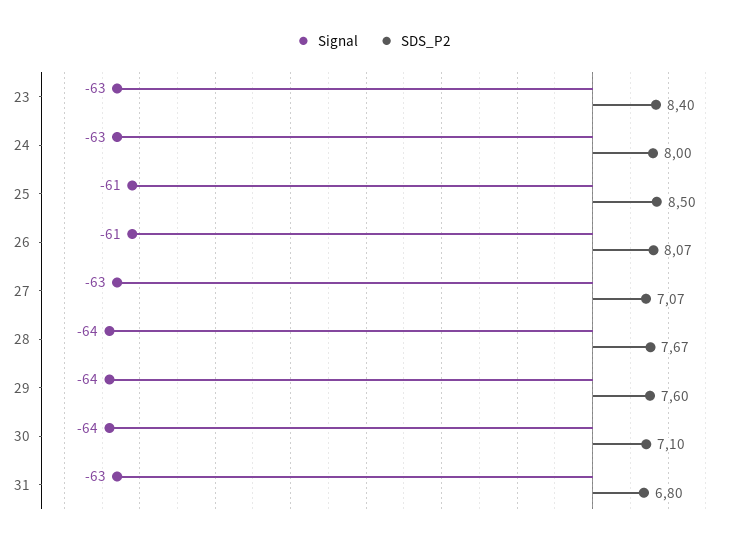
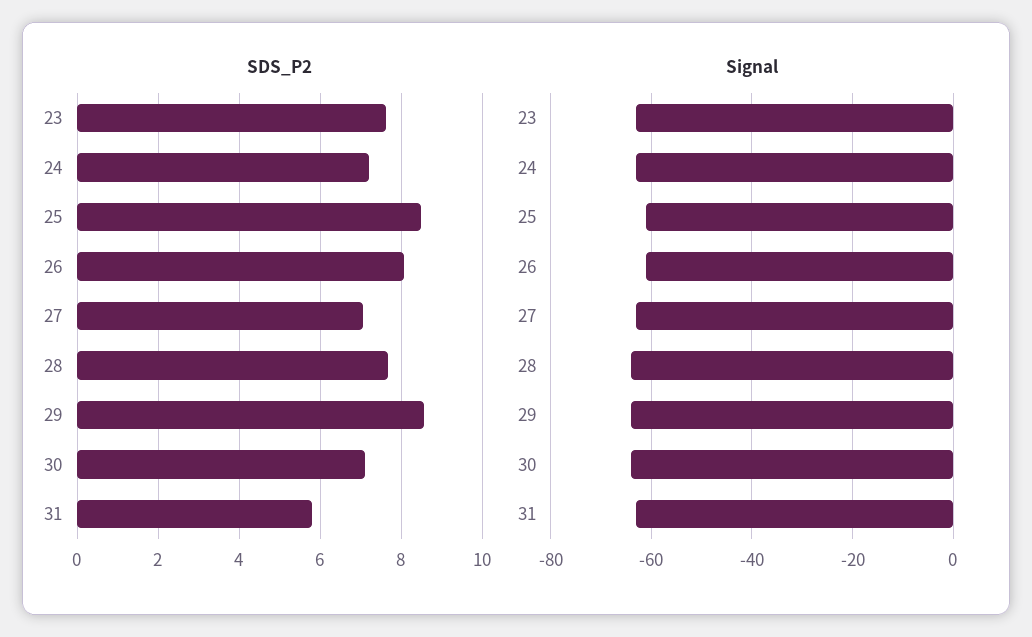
SDS_P2, 23: 8.4 -> 7.6
SDS_P2, 24: 8 -> 7.2
SDS_P2, 29: 7.6 -> 8.6
SDS_P2, 31: 6.8 -> 5.8

